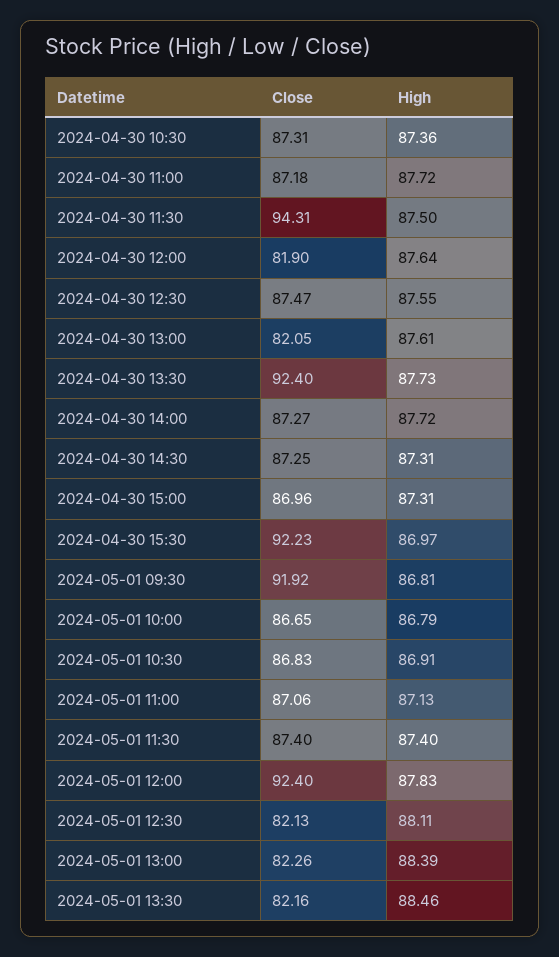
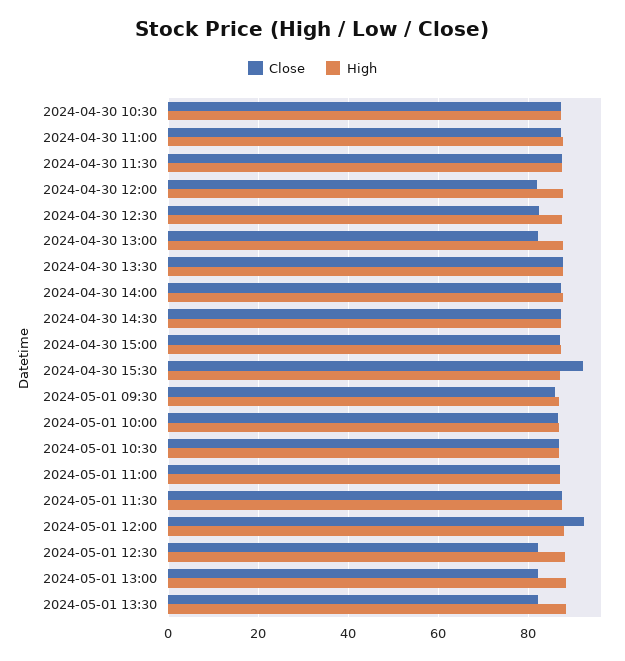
Close, 2024-04-30 11:30: 94.31 -> 88
Close, 2024-04-30 12:30: 87.47 -> 82
Close, 2024-04-30 13:30: 92.4 -> 88
Close, 2024-05-01 09:30: 91.92 -> 86

